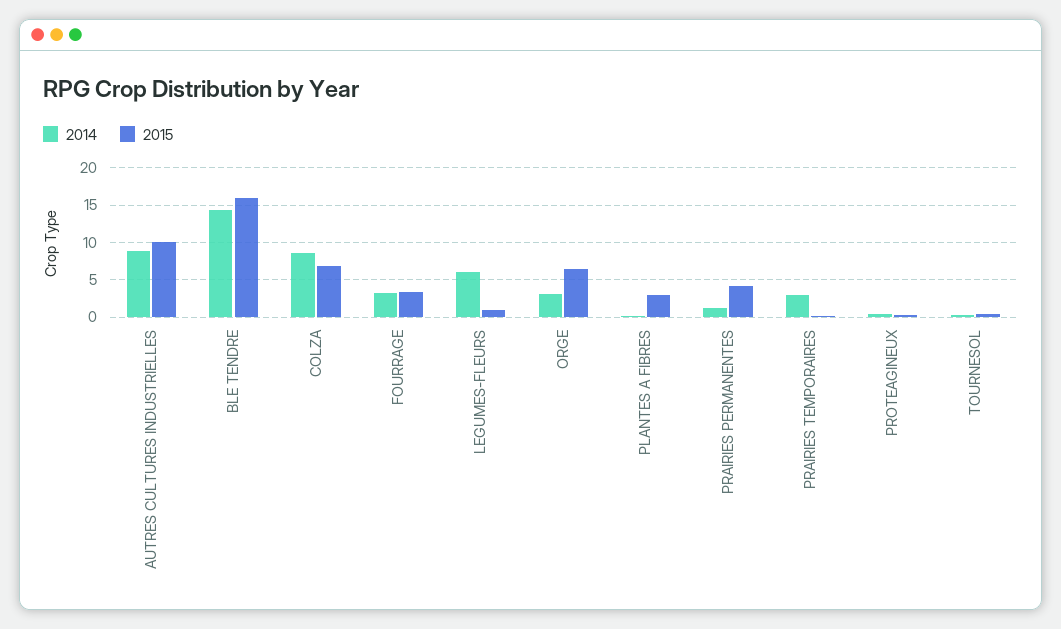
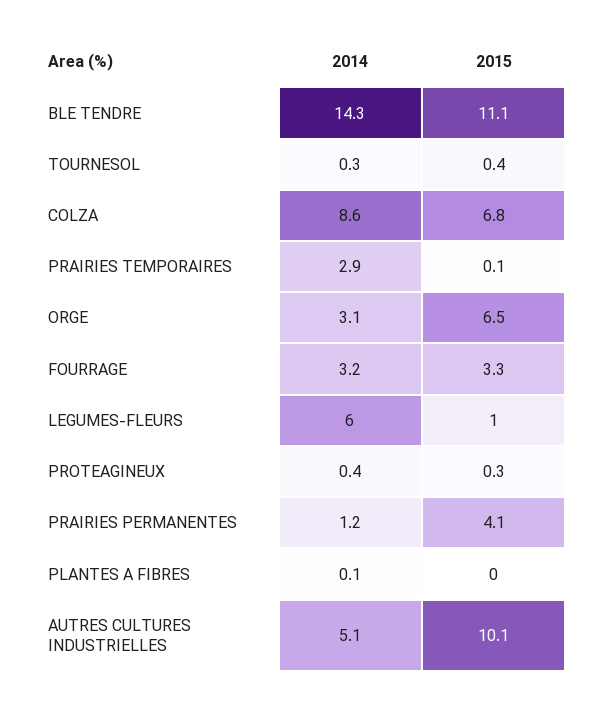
2014, AUTRES CULTURES INDUSTRIELLES: 9 -> 5.1
2015, BLE TENDRE: 16 -> 11.1
2015, PLANTES A FIBRES: 3 -> 0

